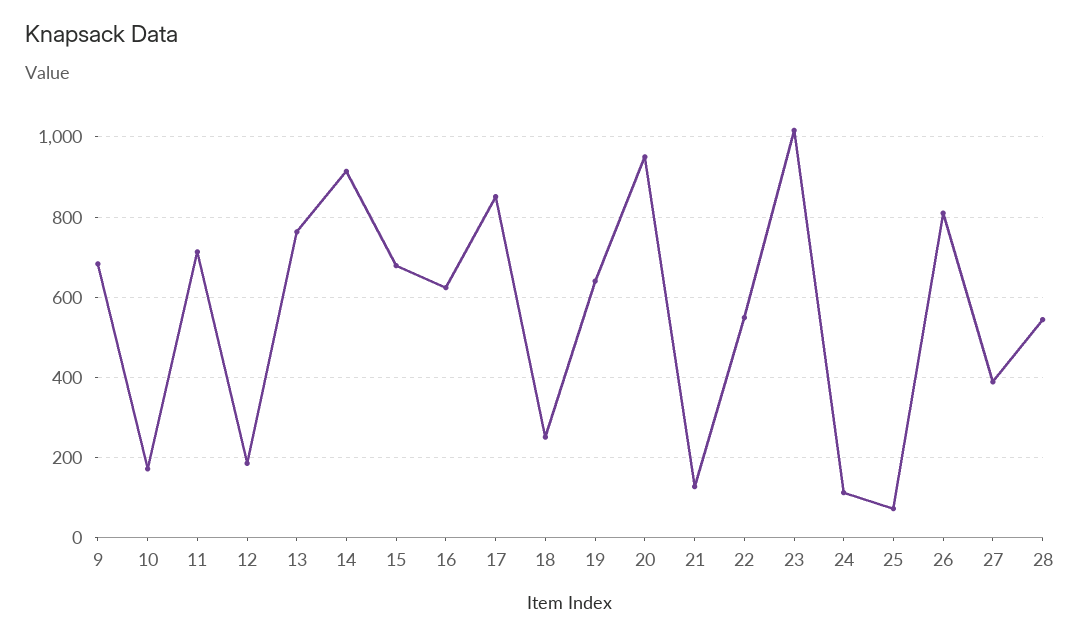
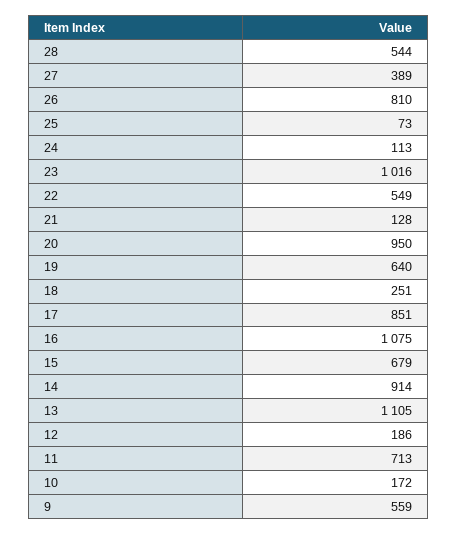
9: 680 -> 559
13: 760 -> 1105
16: 620 -> 1075

